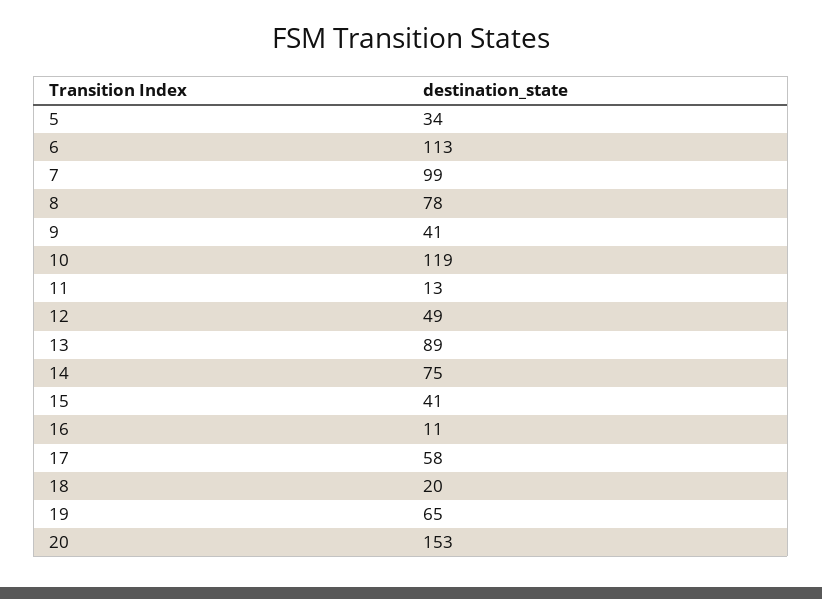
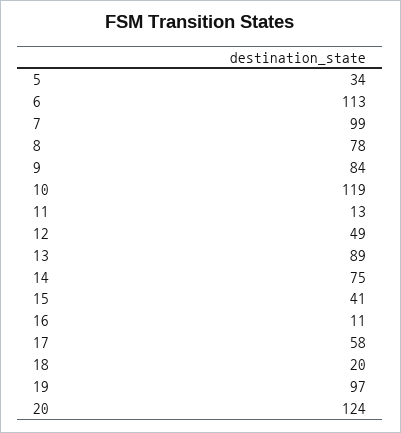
9: 41 -> 84
19: 65 -> 97
20: 153 -> 124

